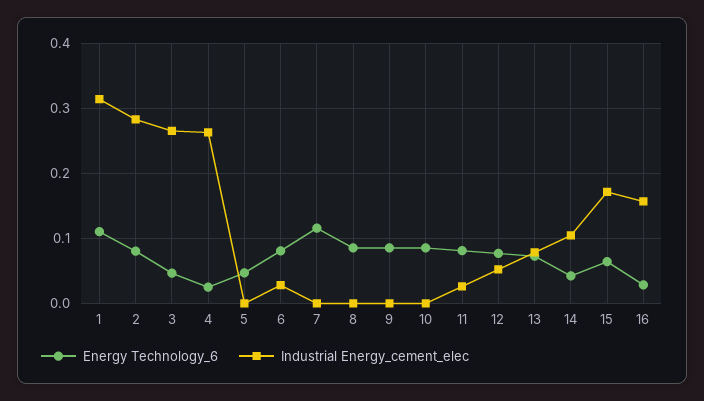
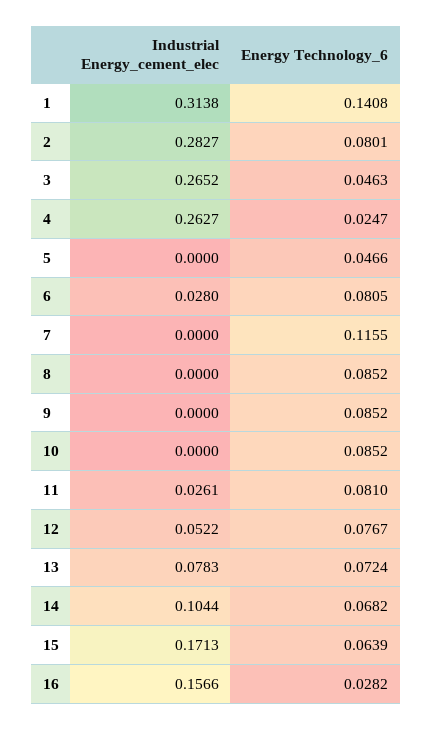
Energy Technology_6, 1: 0.11 -> 0.1408
Energy Technology_6, 14: 0.04 -> 0.0682

